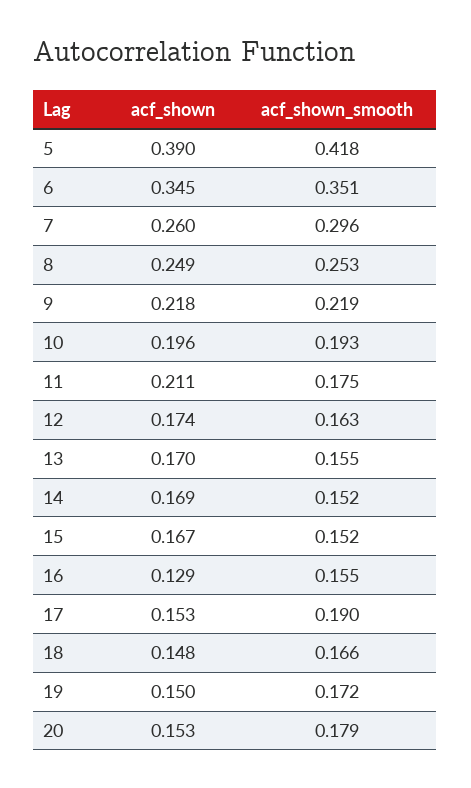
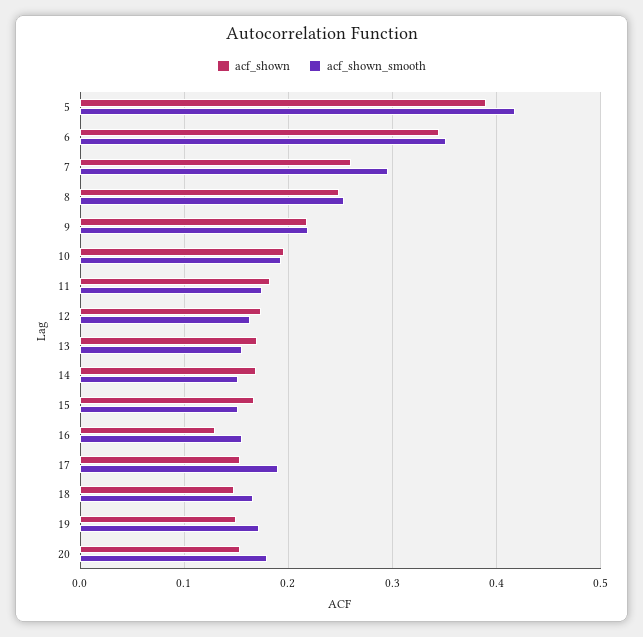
acf_shown, 11: 0.211 -> 0.18

